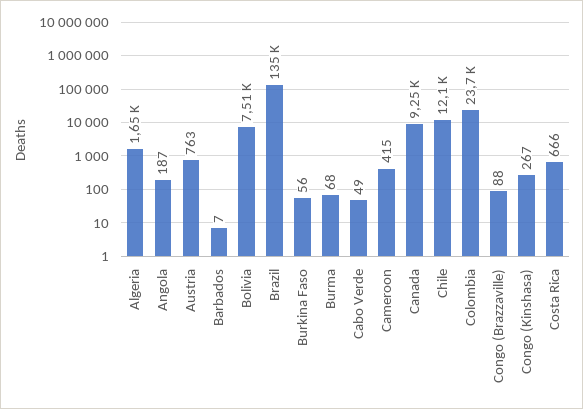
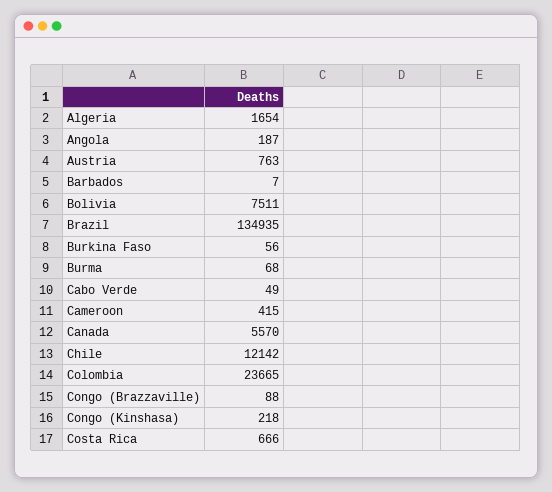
Canada: 9250 -> 5570
Congo (Kinshasa): 267 -> 218

